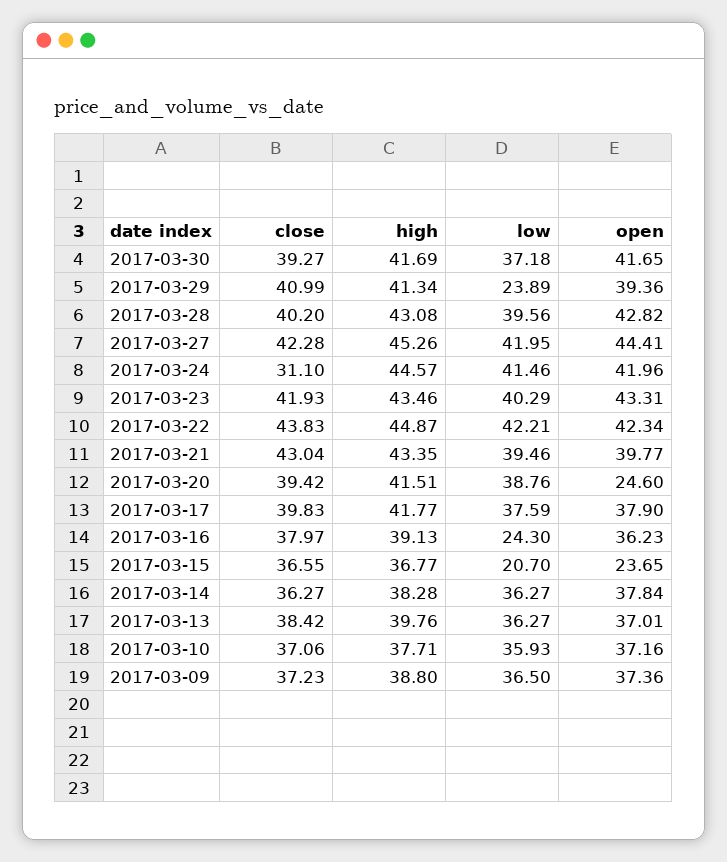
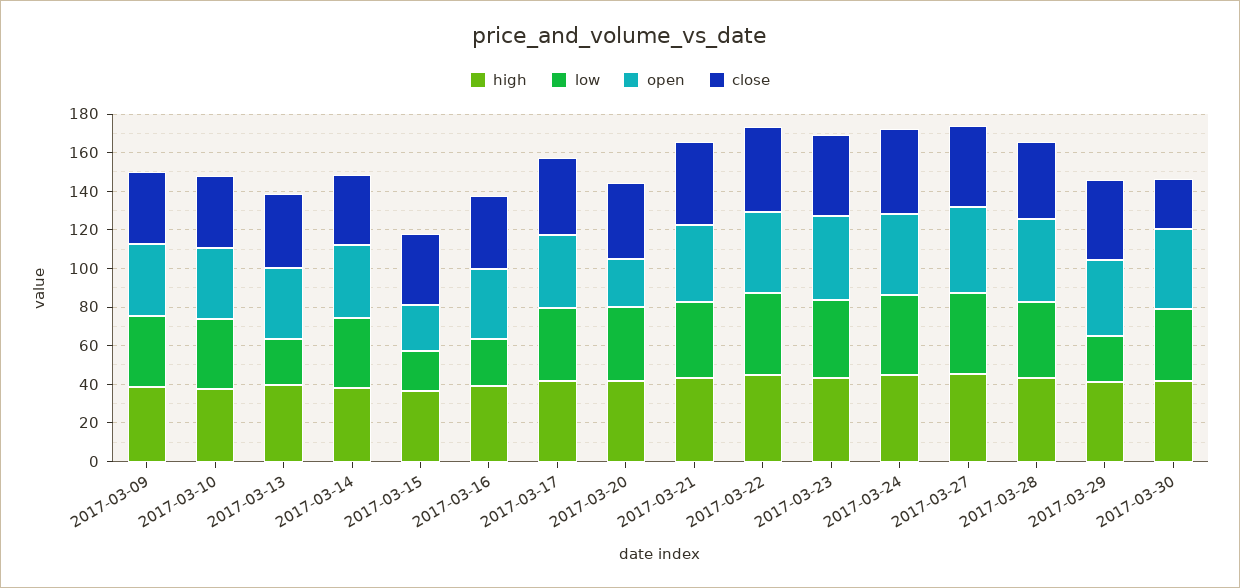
close, 2017-03-30: 39.27 -> 25
close, 2017-03-24: 31.1 -> 45
low, 2017-03-13: 36.27 -> 25

